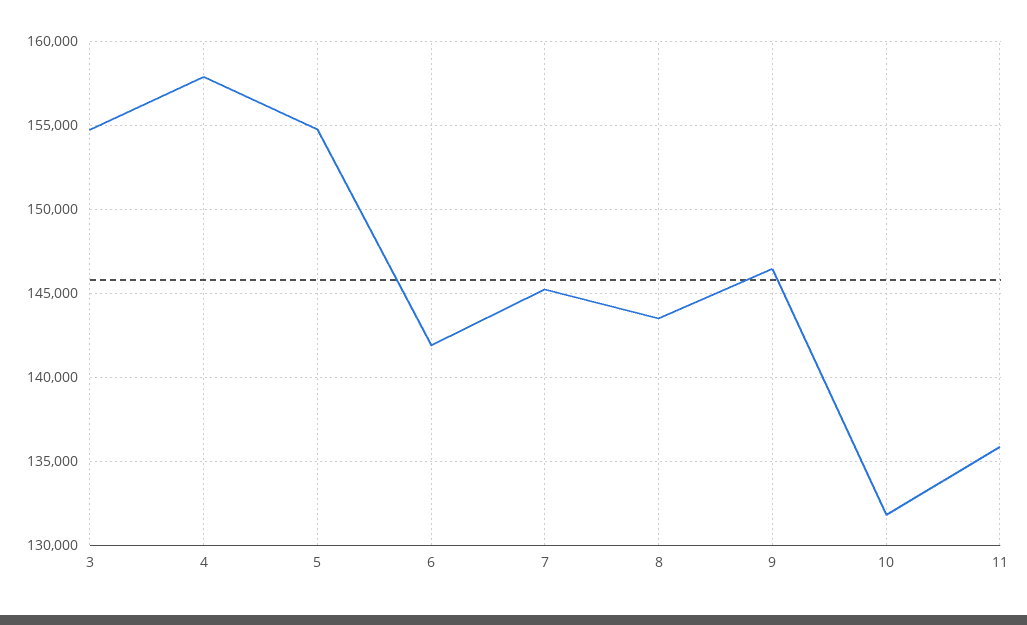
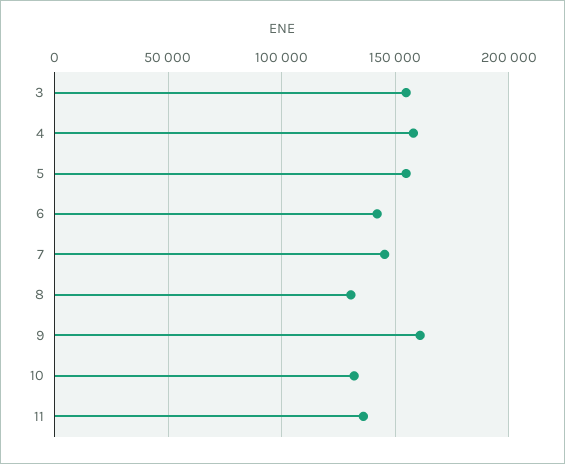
8: 143500 -> 130000
9: 146500 -> 160000

